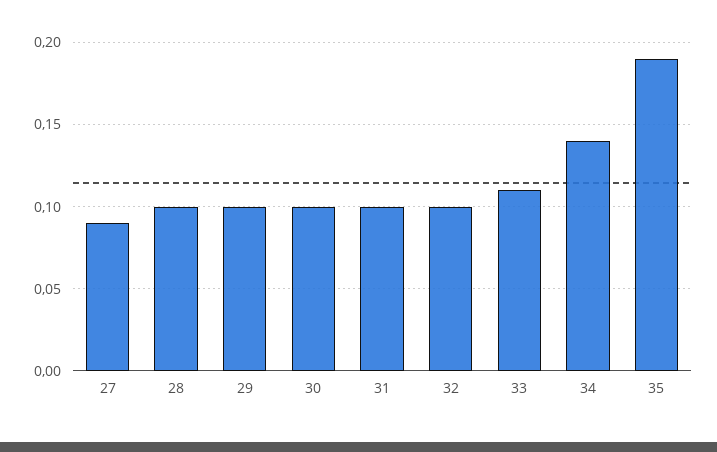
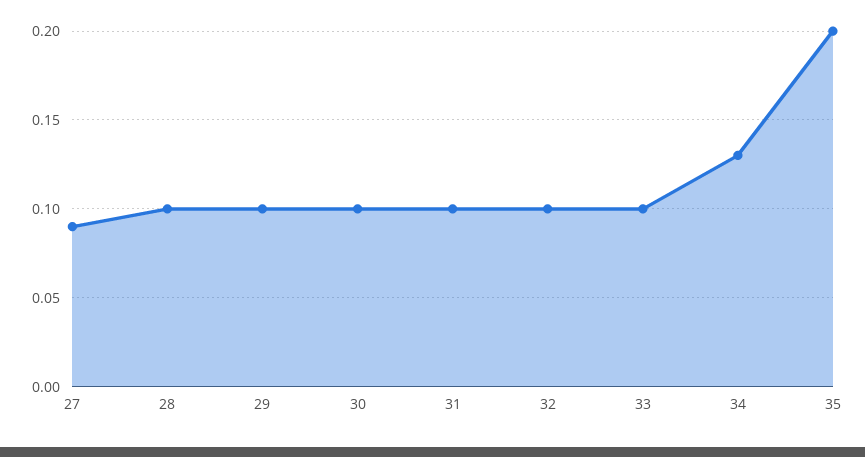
33: 0.11 -> 0.1
34: 0.14 -> 0.13
35: 0.19 -> 0.2

